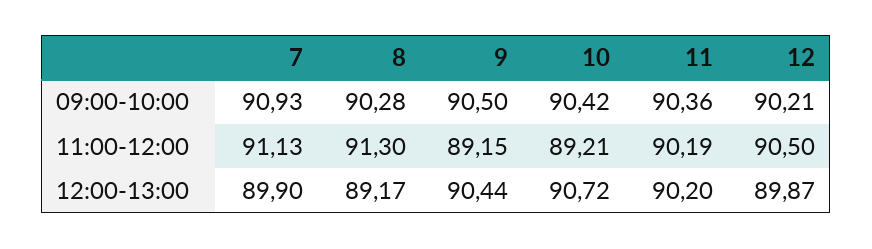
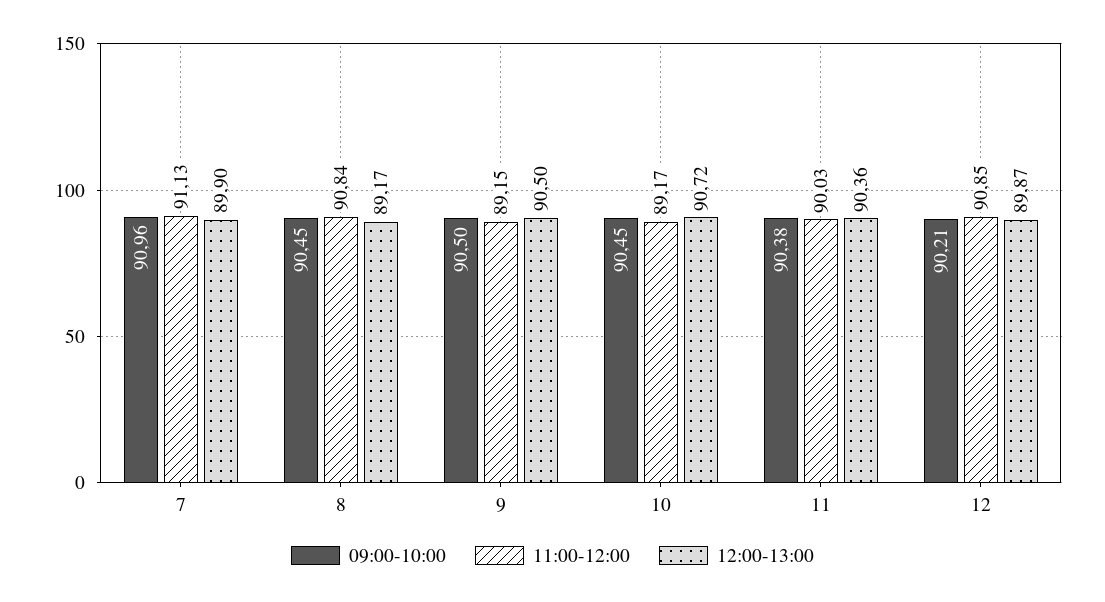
09:00-10:00, 7: 90.93 -> 90.96
09:00-10:00, 8: 90.28 -> 90.45
09:00-10:00, 10: 90.42 -> 90.45
09:00-10:00, 11: 90.36 -> 90.38
11:00-12:00, 8: 91.3 -> 90.84
11:00-12:00, 10: 89.21 -> 89.17
11:00-12:00, 11: 90.19 -> 90.03
11:00-12:00, 12: 90.5 -> 90.85
12:00-13:00, 9: 90.44 -> 90.5
12:00-13:00, 11: 90.2 -> 90.36

